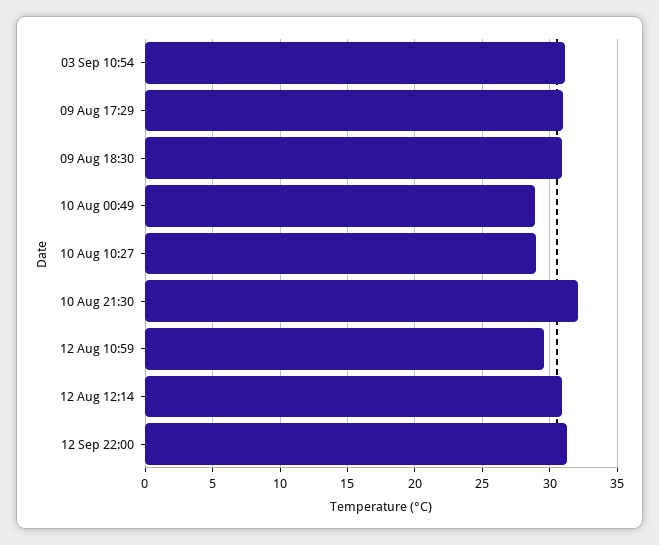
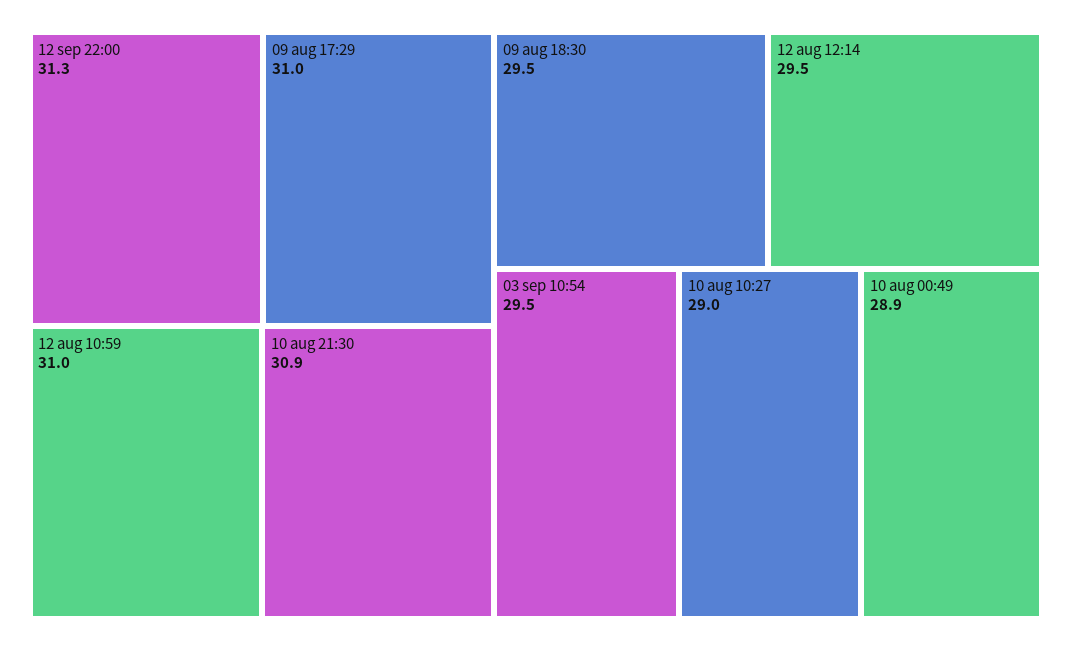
03 Sep 10:54: 31 -> 29.5
09 Aug 18:30: 31 -> 29.5
10 Aug 21:30: 32 -> 30.9
12 Aug 10:59: 29.5 -> 31
12 Aug 12:14: 31 -> 29.5

